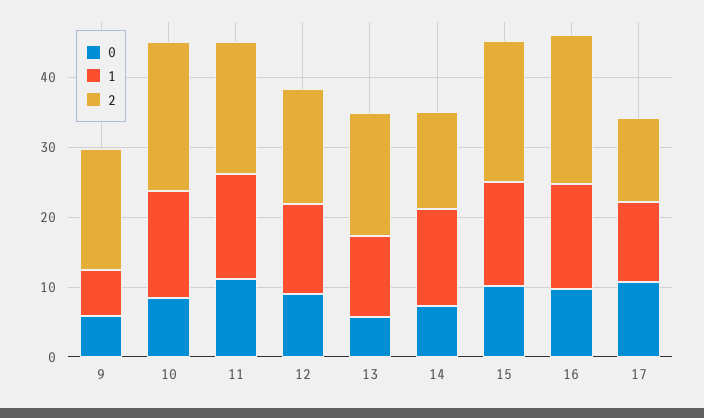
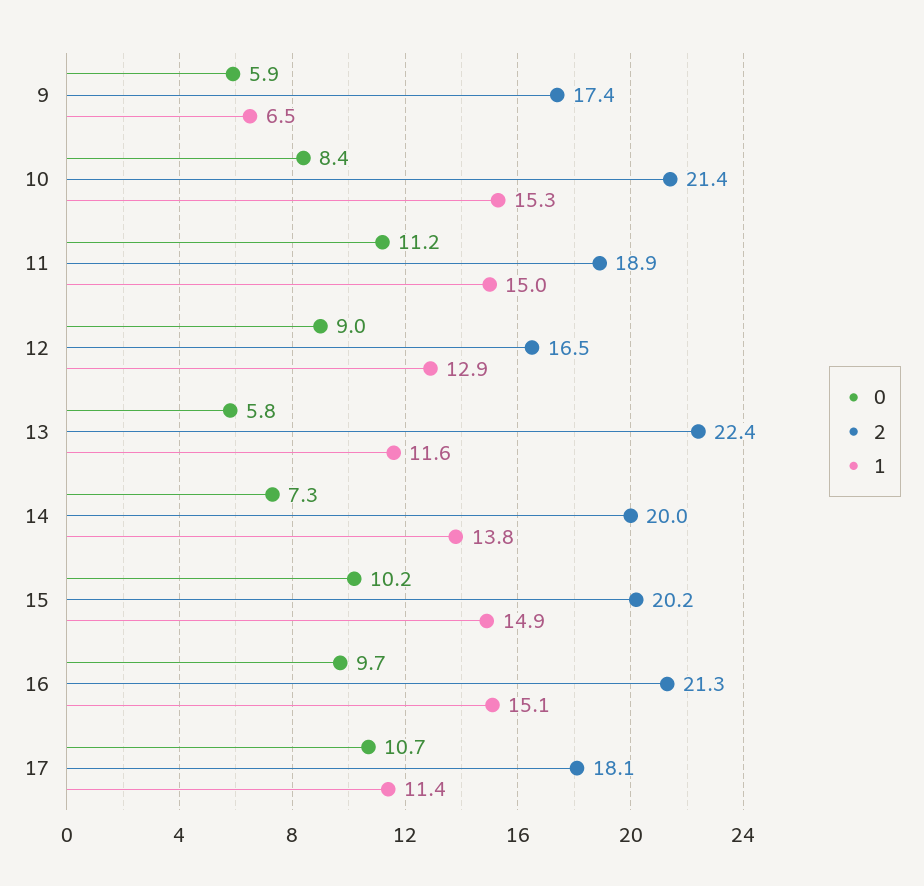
2, 13: 18 -> 22.4
2, 14: 14 -> 20
2, 17: 12 -> 18.1

